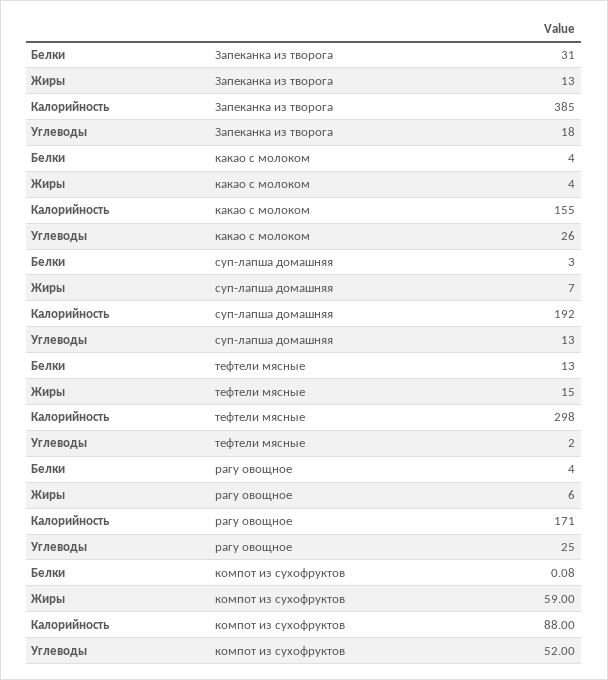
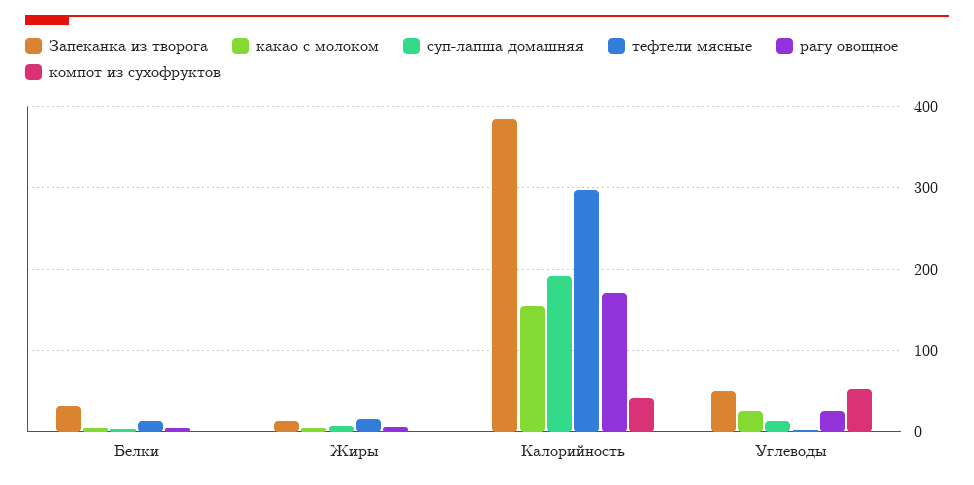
Запеканка из творога, Углеводы: 18 -> 50
компот из сухофруктов, Жиры: 59 -> 0
компот из сухофруктов, Калорийность: 88 -> 40

